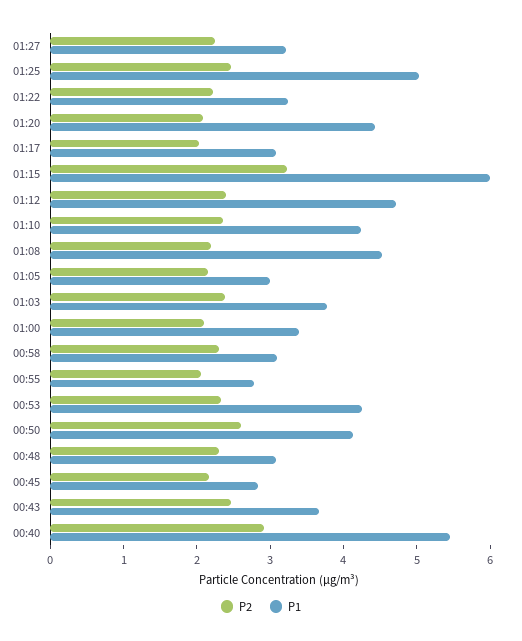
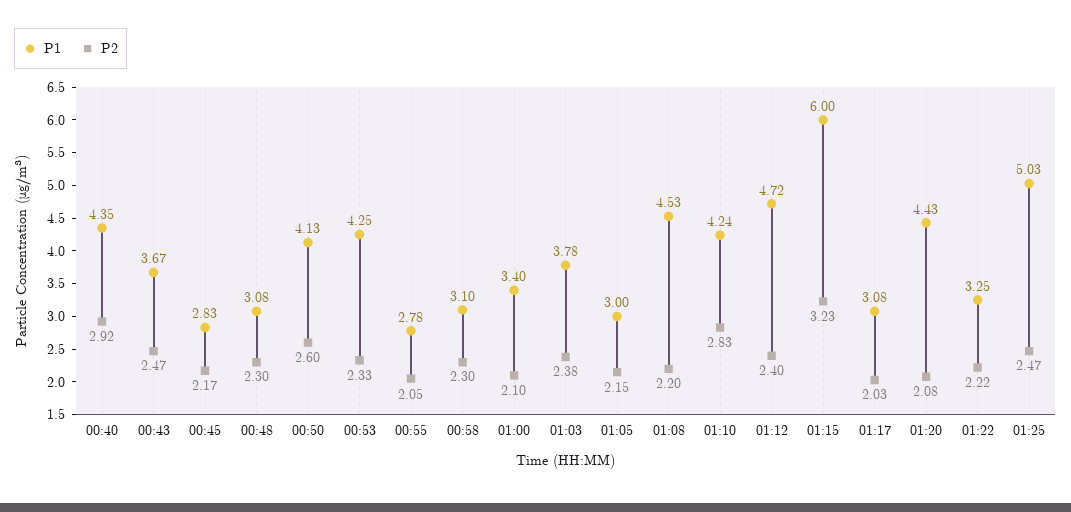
P2, 01:27: 2.2 -> none
P1, 01:27: 3.2 -> none
P2, 01:10: 2.4 -> 2.83
P1, 00:40: 5.4 -> 4.35

